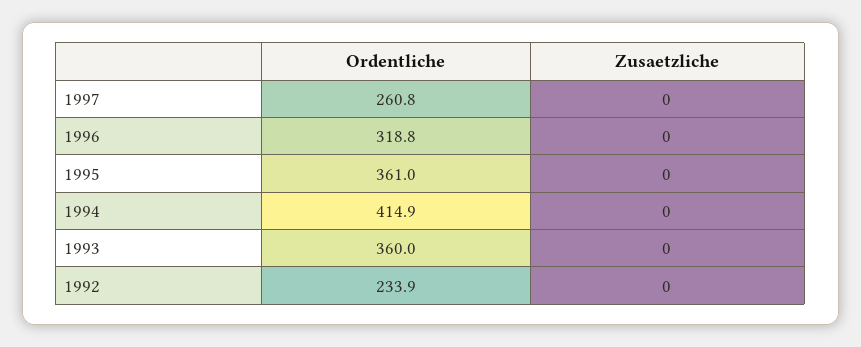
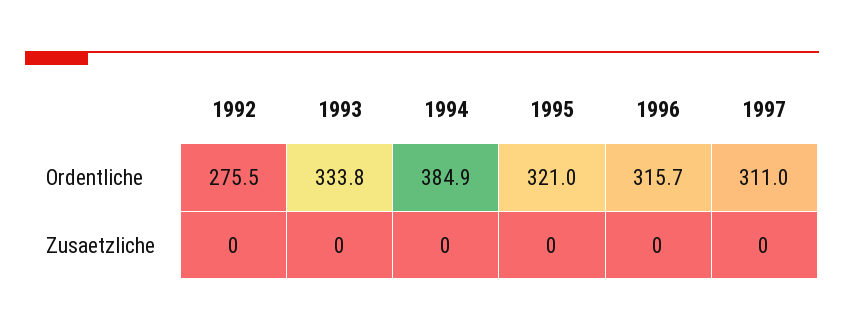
Ordentliche, 1997: 260.8 -> 311
Ordentliche, 1996: 318.8 -> 315.7
Ordentliche, 1995: 361 -> 321
Ordentliche, 1994: 414.9 -> 384.9
Ordentliche, 1993: 360 -> 333.8
Ordentliche, 1992: 233.9 -> 275.5

